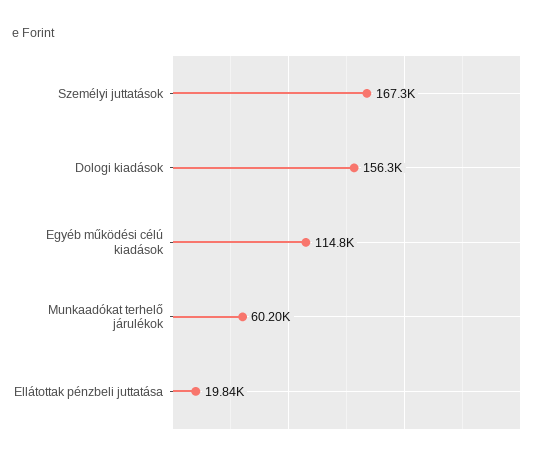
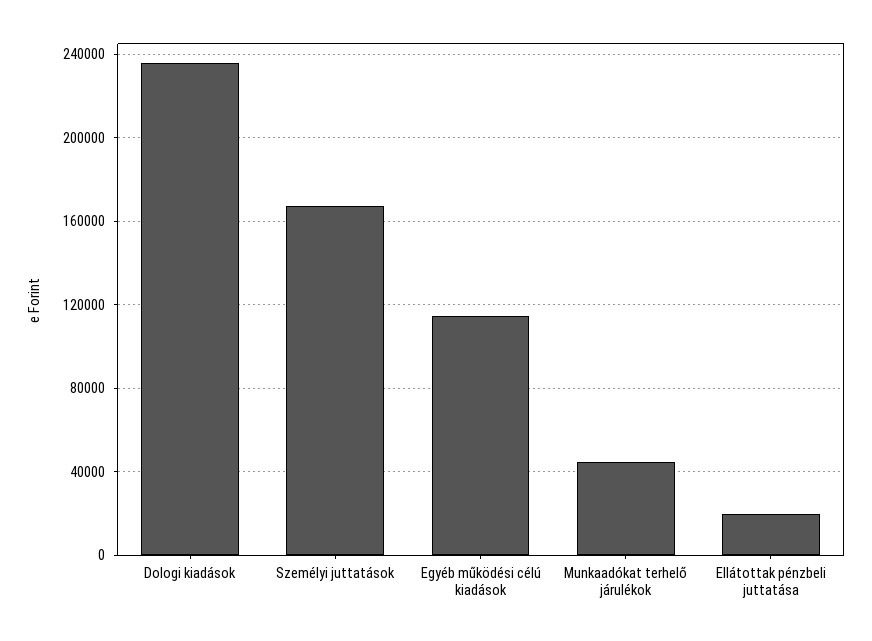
Dologi kiadások: 156300 -> 235000
Munkaadókat terhelő járulékok: 60200 -> 45000

